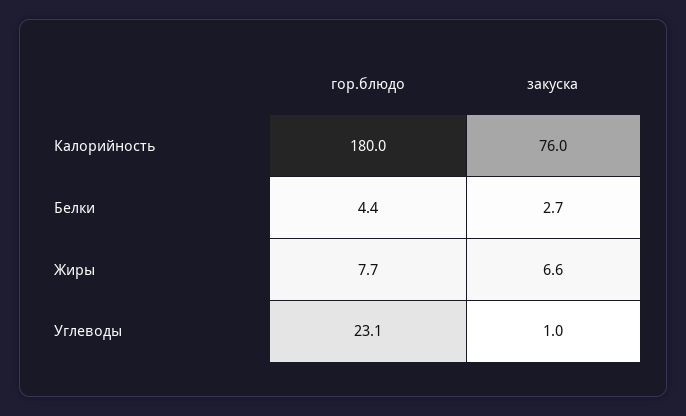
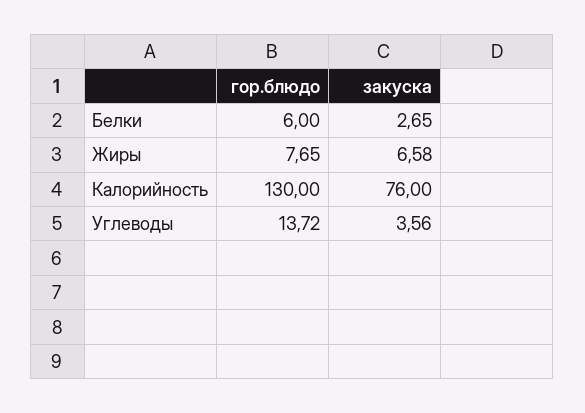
гор.блюдо, Калорийность: 180 -> 130
гор.блюдо, Белки: 4.4 -> 6
гор.блюдо, Углеводы: 23.1 -> 13.72
закуска, Углеводы: 1 -> 3.56

